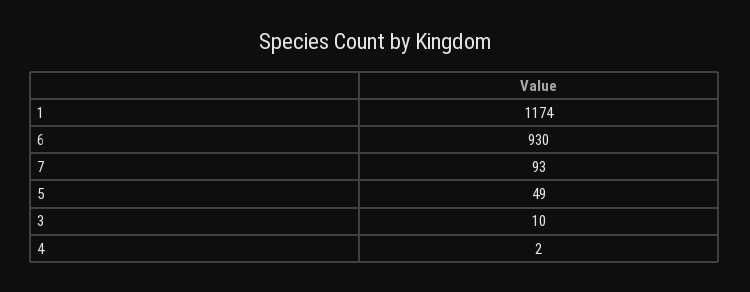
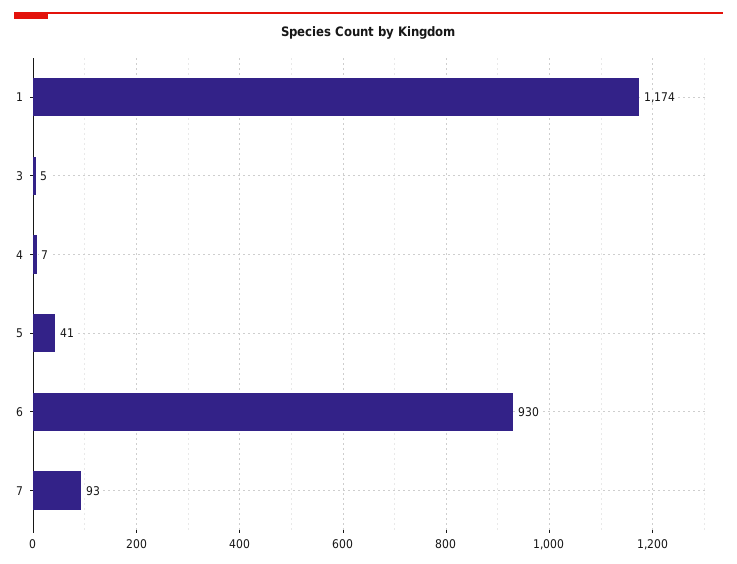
5: 49 -> 41
3: 10 -> 5
4: 2 -> 7

